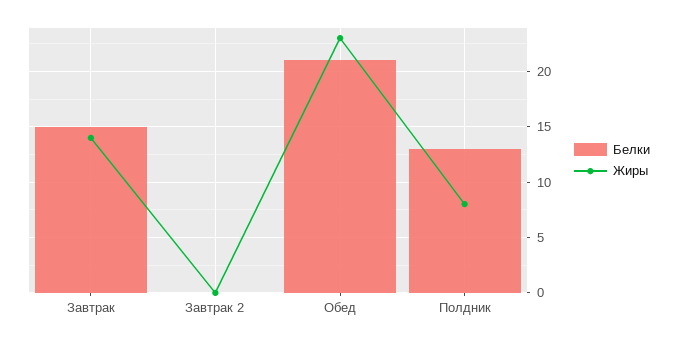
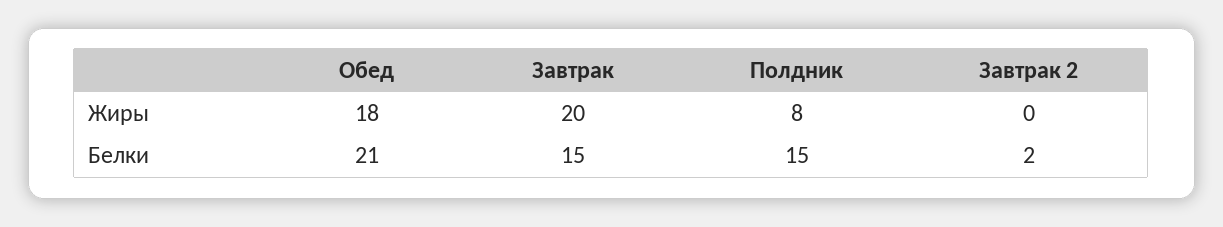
Жиры, Завтрак: 14 -> 20
Белки, Завтрак 2: 0 -> 2
Жиры, Обед: 23 -> 18
Белки, Полдник: 13 -> 15

